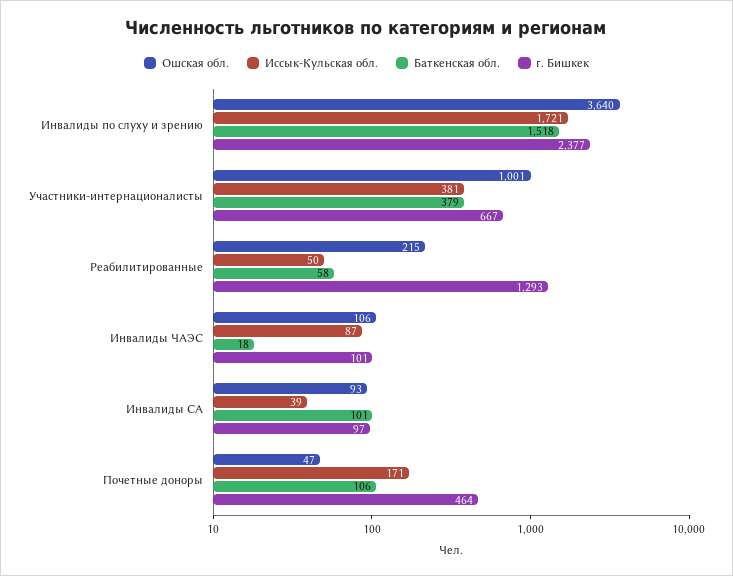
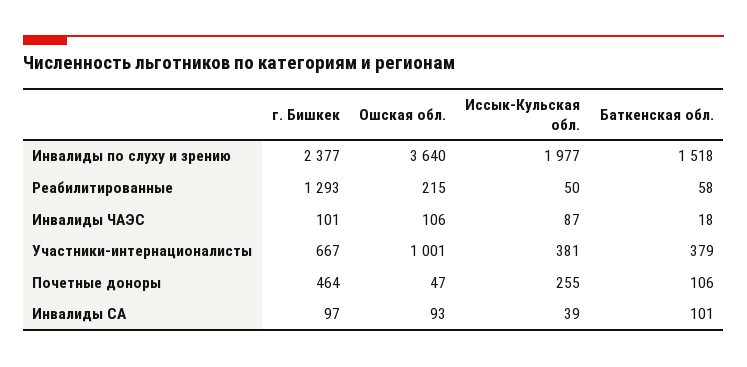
Иссык-Кульская обл., Инвалиды по слуху и зрению: 1721 -> 1977
Иссык-Кульская обл., Почетные доноры: 171 -> 255

